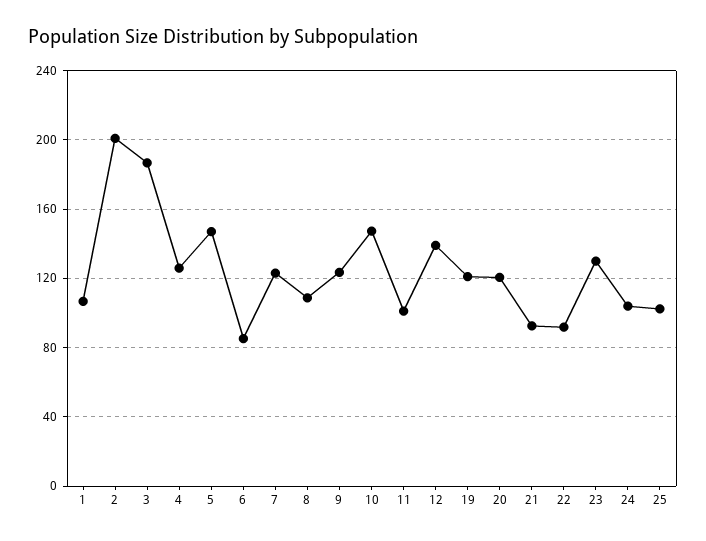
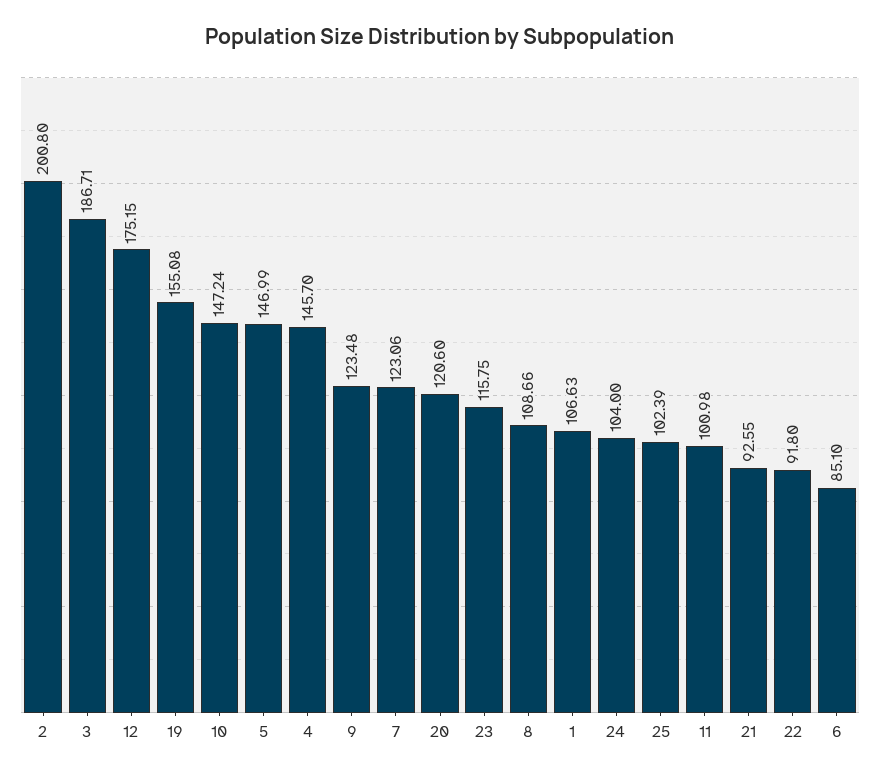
4: 125 -> 145.7
12: 140 -> 175.15
19: 120 -> 155.08
23: 130 -> 115.75

